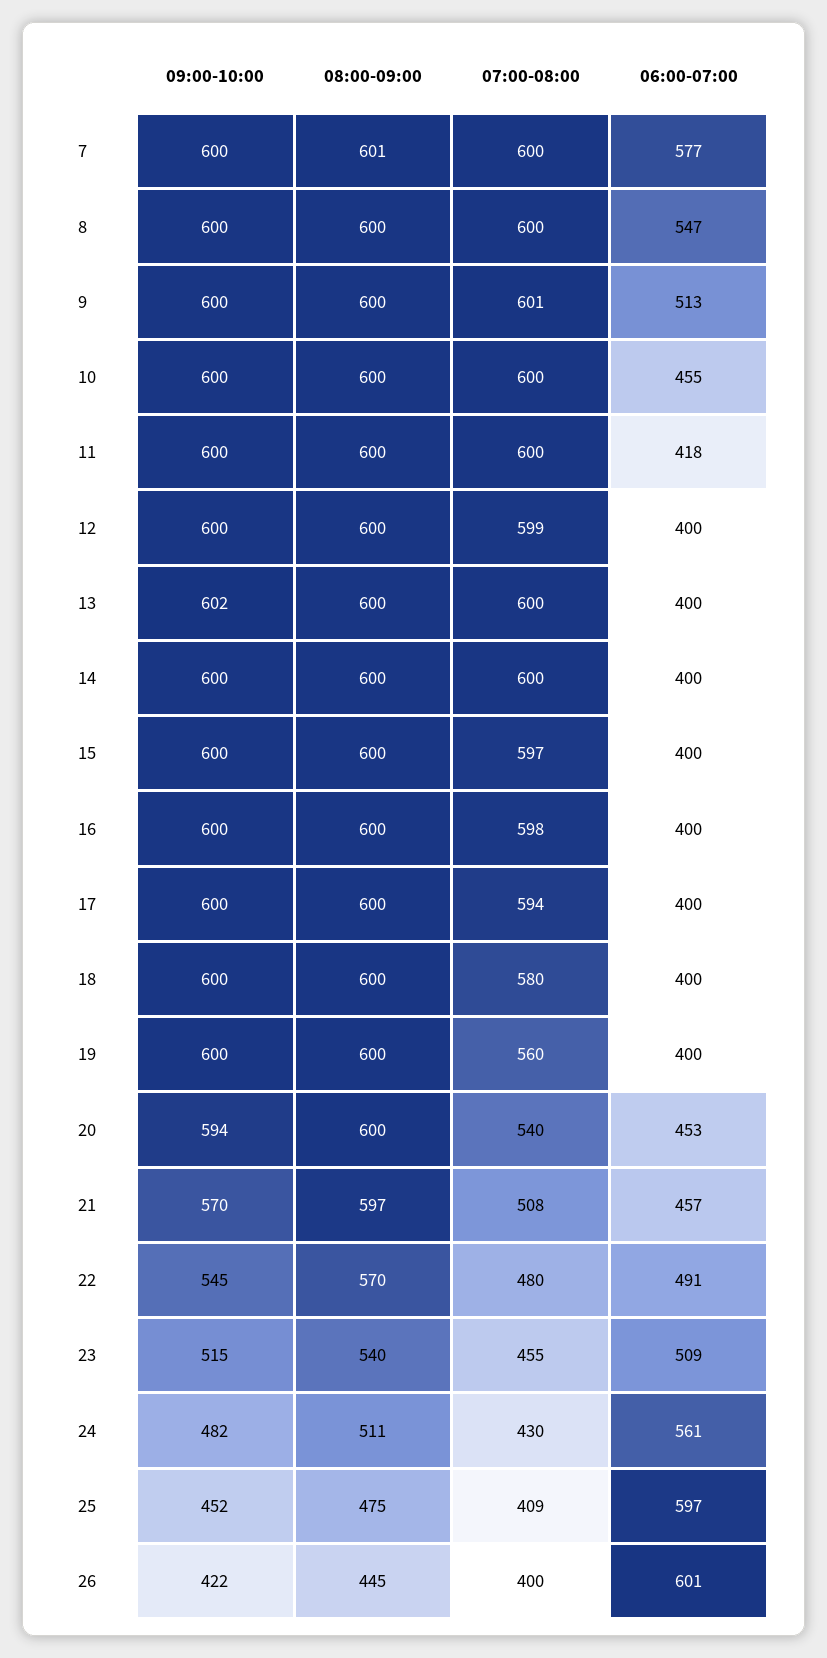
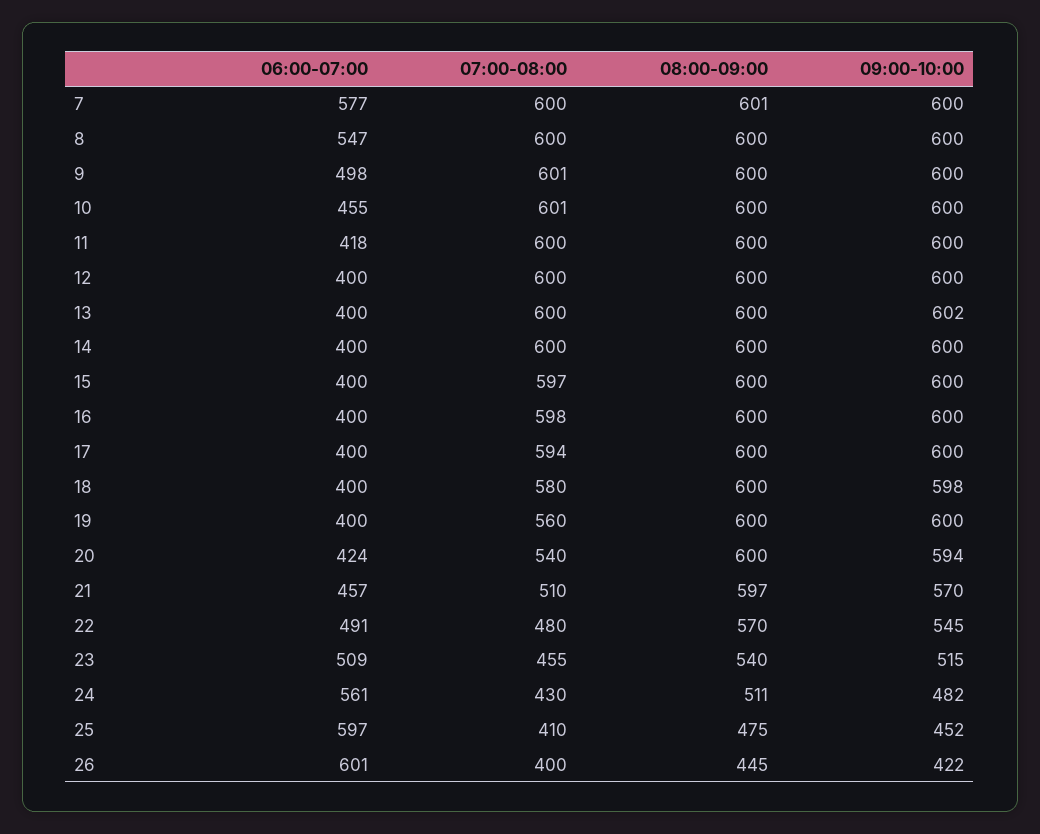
06:00-07:00, 9: 513 -> 498
07:00-08:00, 10: 600 -> 601
07:00-08:00, 12: 599 -> 600
09:00-10:00, 18: 600 -> 598
06:00-07:00, 20: 453 -> 424
07:00-08:00, 21: 508 -> 510
07:00-08:00, 25: 409 -> 410

